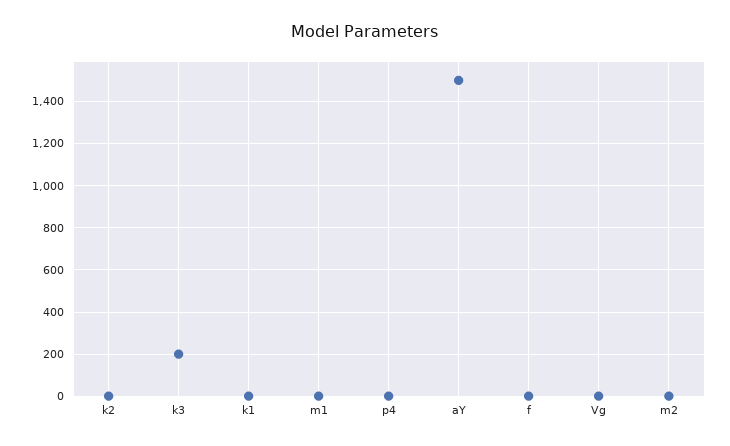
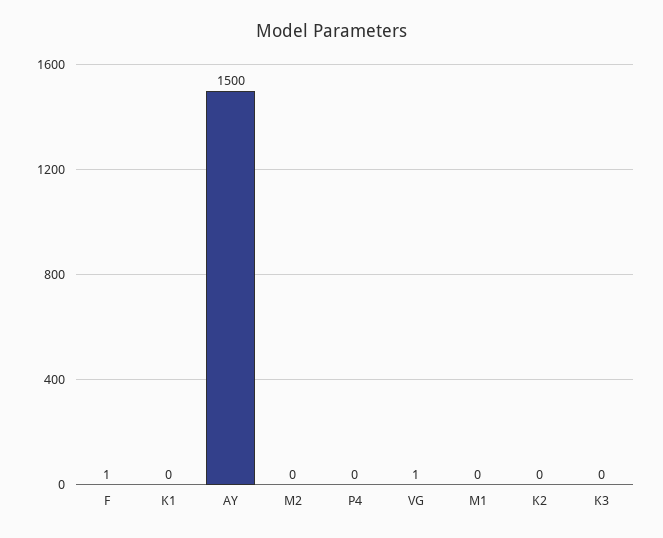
k3: 200 -> 0

